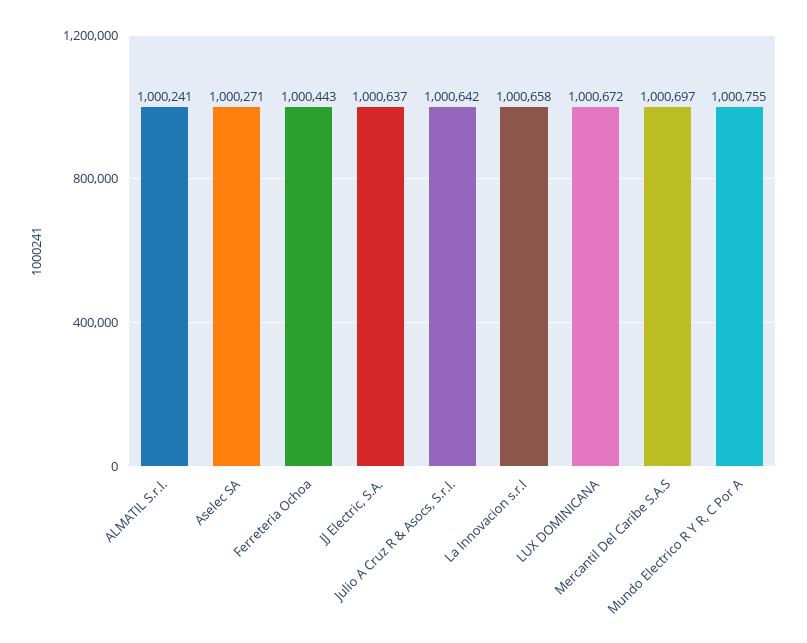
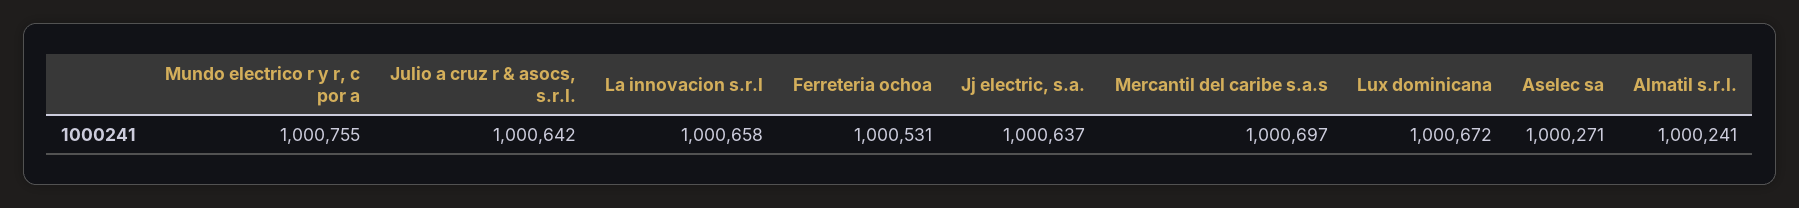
Ferreteria Ochoa: 1000443 -> 1000531

